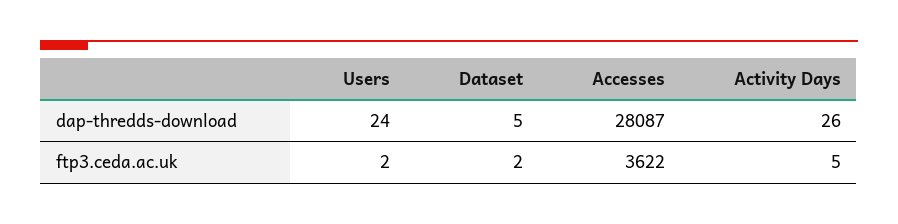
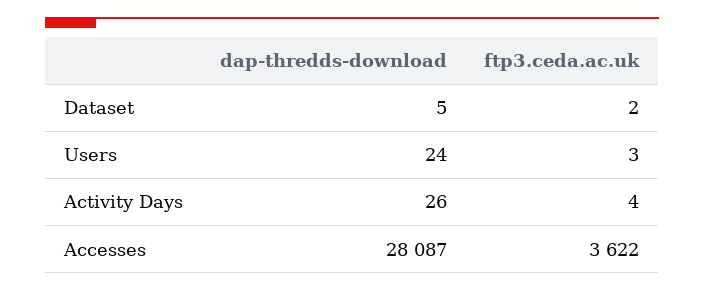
Users, ftp3.ceda.ac.uk: 2 -> 3
Activity Days, ftp3.ceda.ac.uk: 5 -> 4

